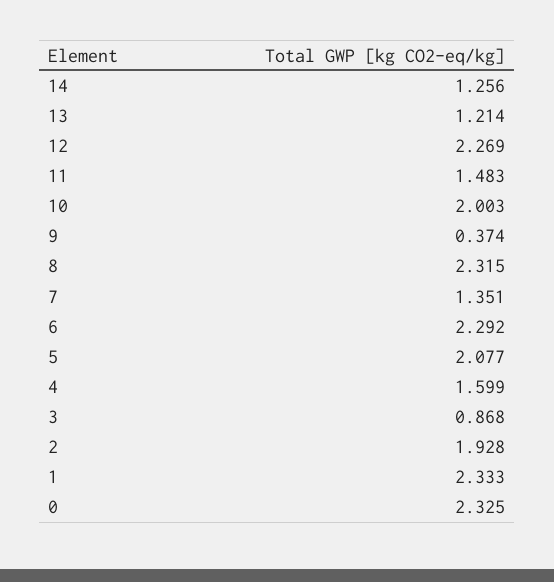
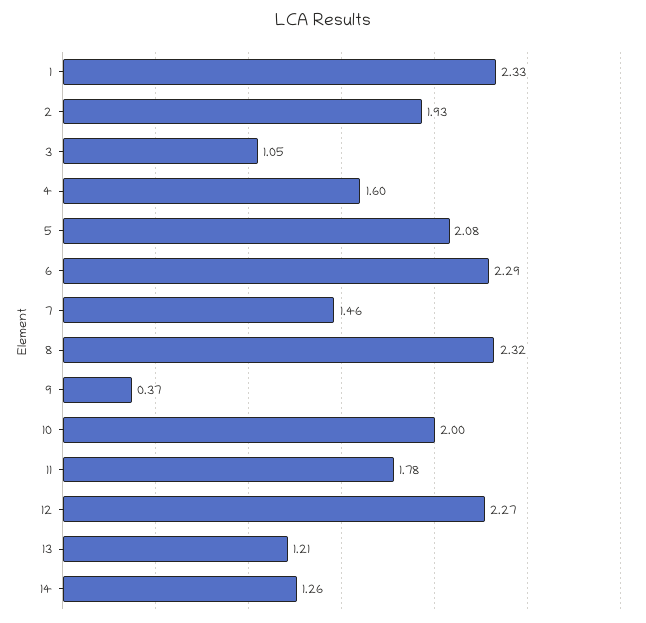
11: 1.483 -> 1.78
7: 1.351 -> 1.46
3: 0.868 -> 1.05
0: 2.325 -> none

